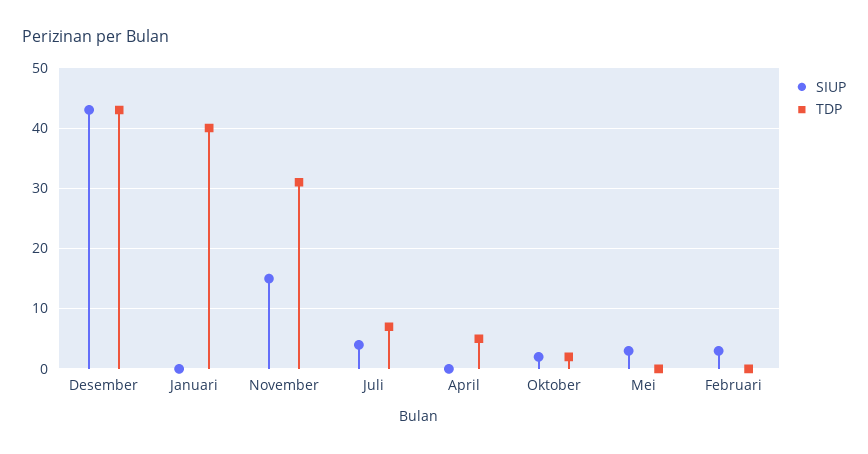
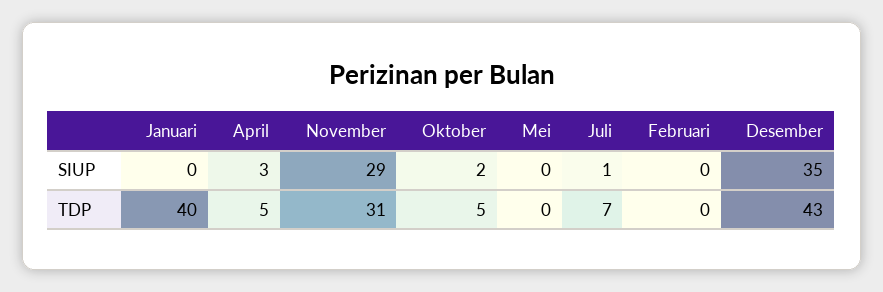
SIUP, Desember: 43 -> 35
SIUP, November: 15 -> 29
SIUP, Juli: 4 -> 1
SIUP, April: 0 -> 3
TDP, Oktober: 2 -> 5
SIUP, Mei: 3 -> 0
SIUP, Februari: 3 -> 0

